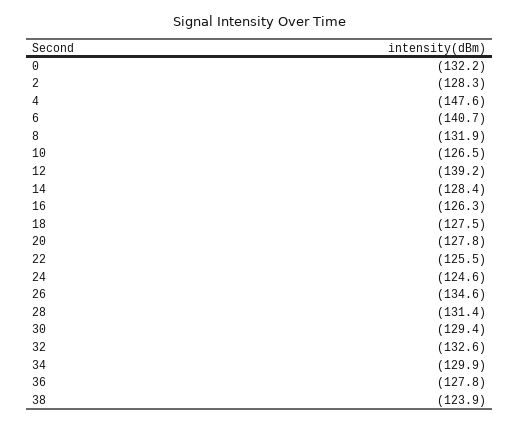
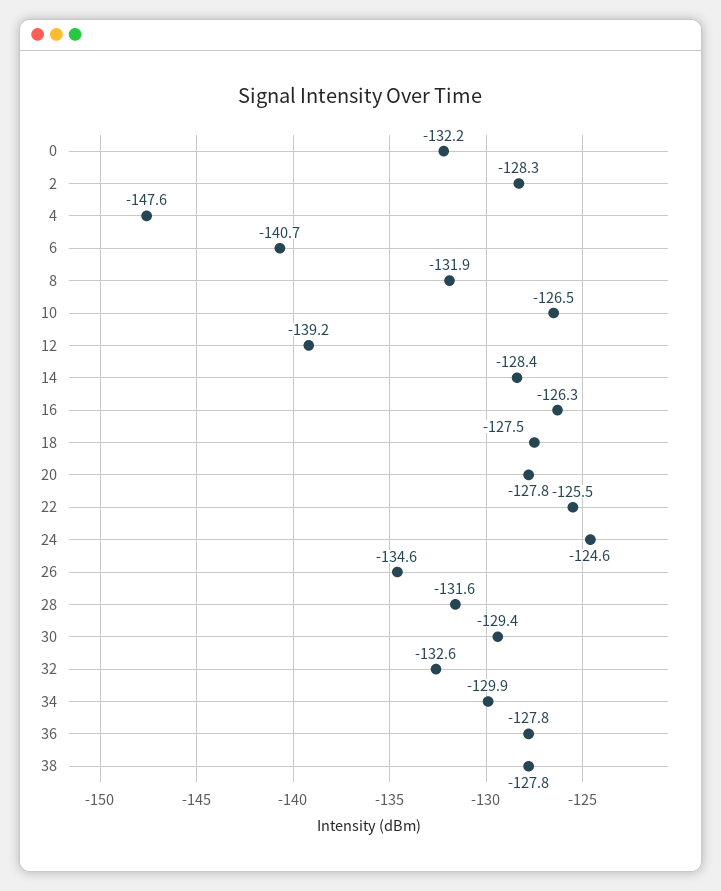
28: -131.4 -> -131.6
38: -123.9 -> -127.8

